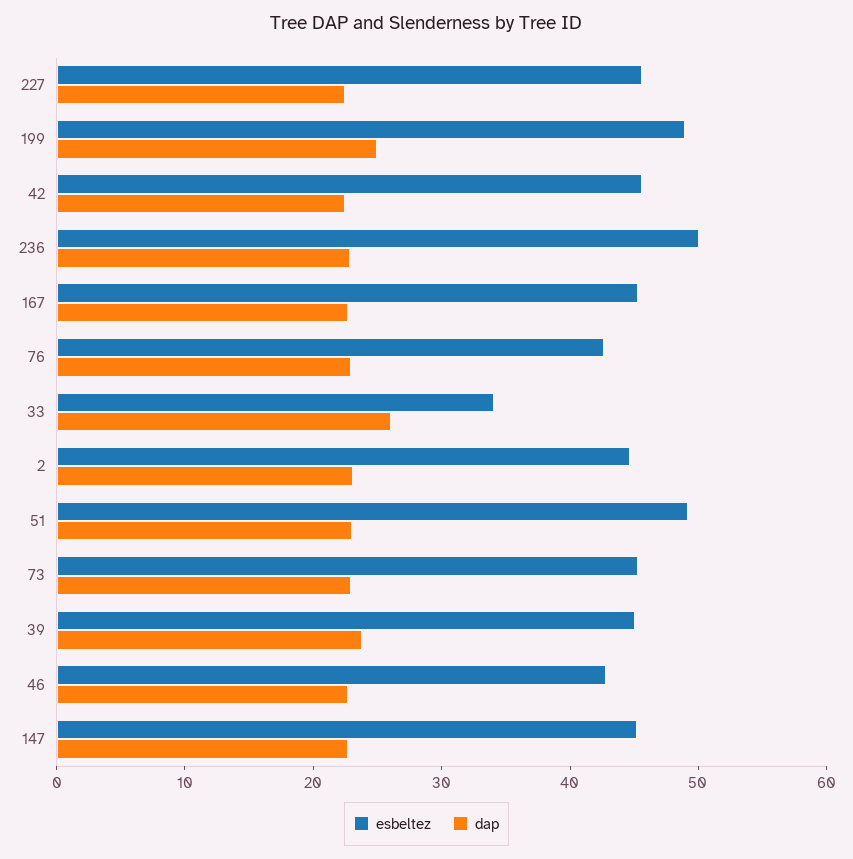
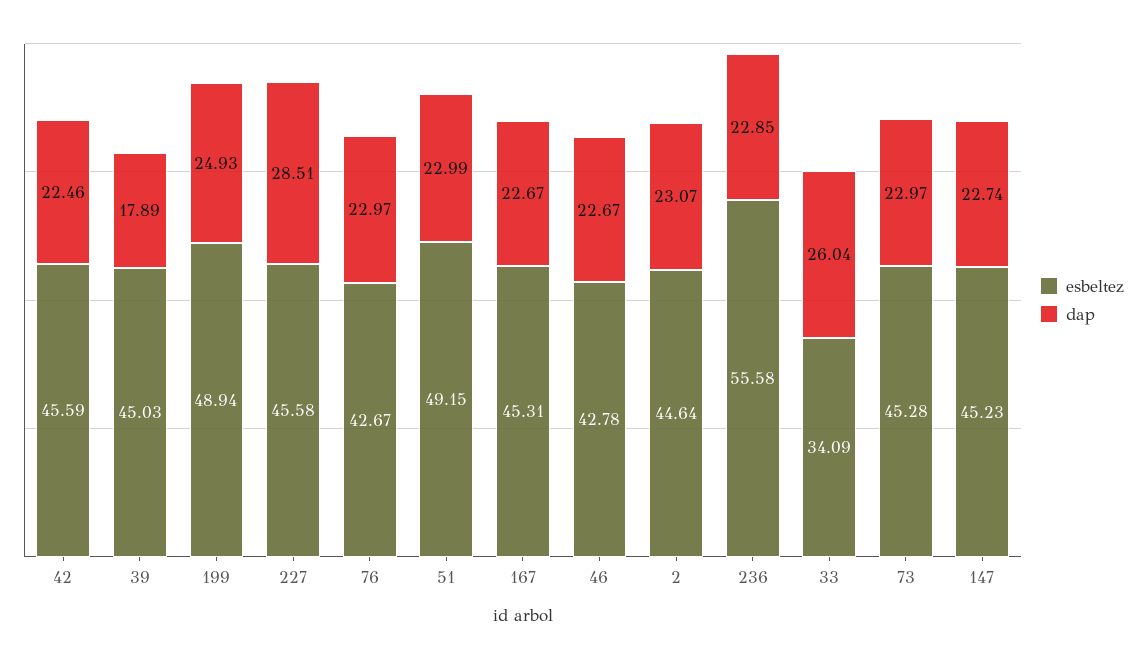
dap, 227: 22 -> 28.51
esbeltez, 236: 50 -> 55.58
dap, 39: 24 -> 17.89

